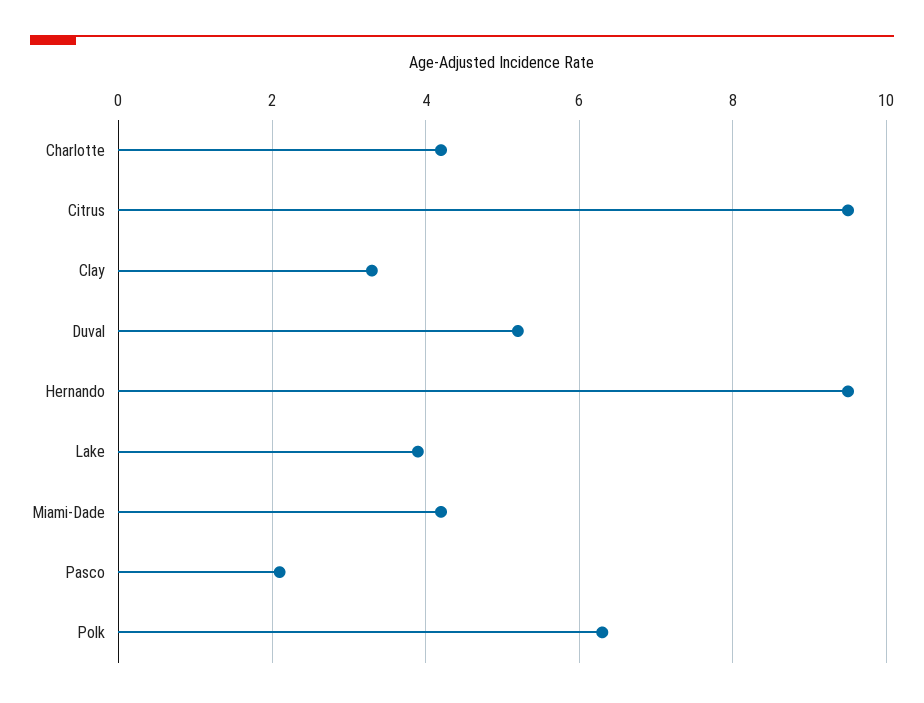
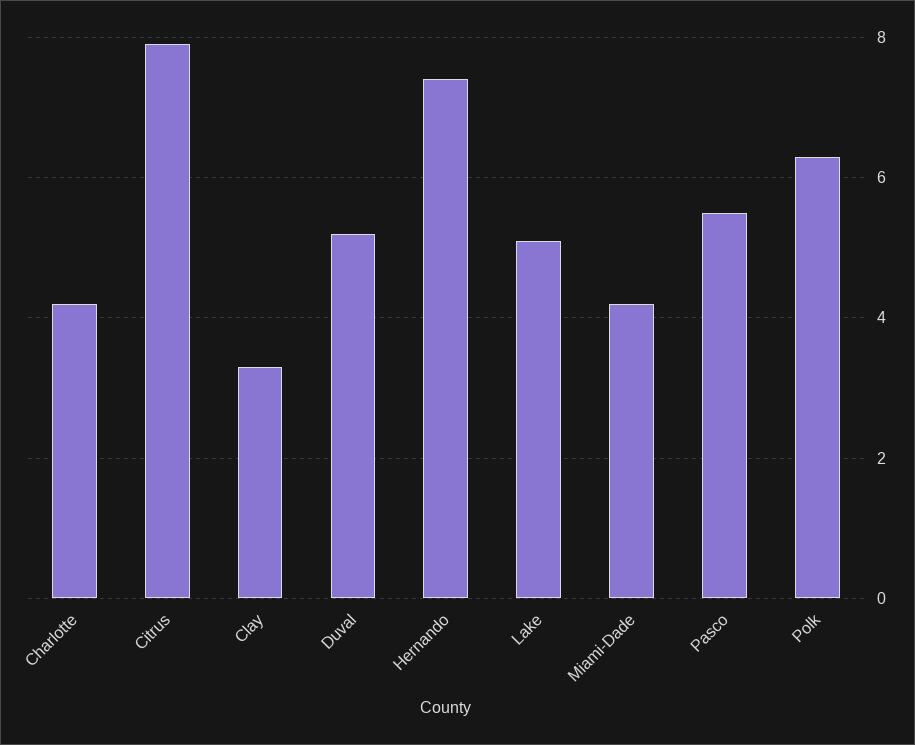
Citrus: 9.5 -> 8
Hernando: 9.5 -> 7.5
Lake: 4 -> 5
Pasco: 2 -> 5.5

